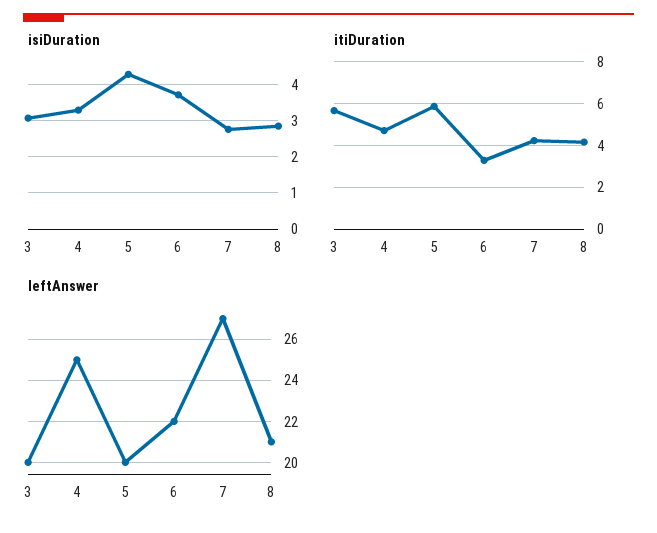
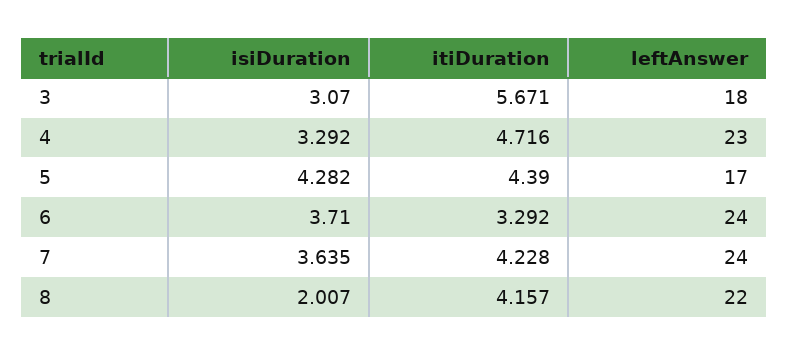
isiDuration, 7: 2.8 -> 3.635
isiDuration, 8: 2.8 -> 2.007
itiDuration, 5: 6 -> 4.39
leftAnswer, 3: 20 -> 18
leftAnswer, 4: 25 -> 23
leftAnswer, 5: 20 -> 17
leftAnswer, 6: 22 -> 24
leftAnswer, 7: 27 -> 24
leftAnswer, 8: 21 -> 22

